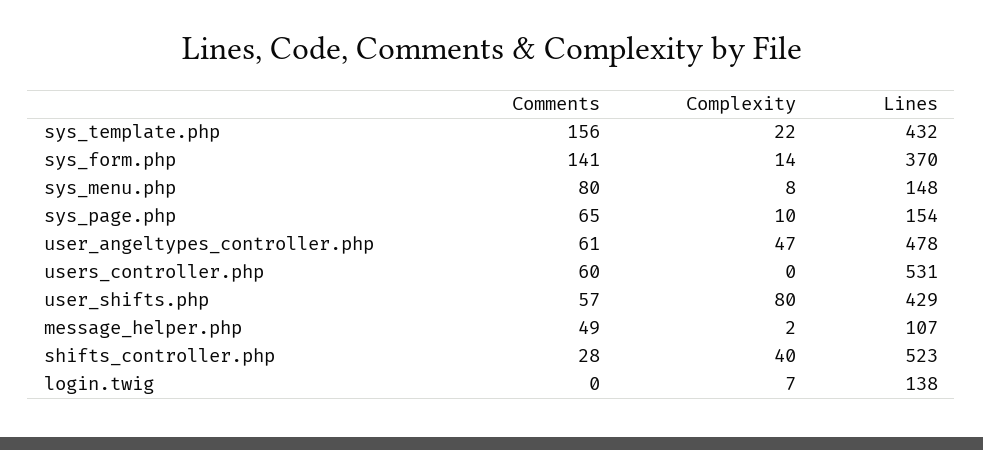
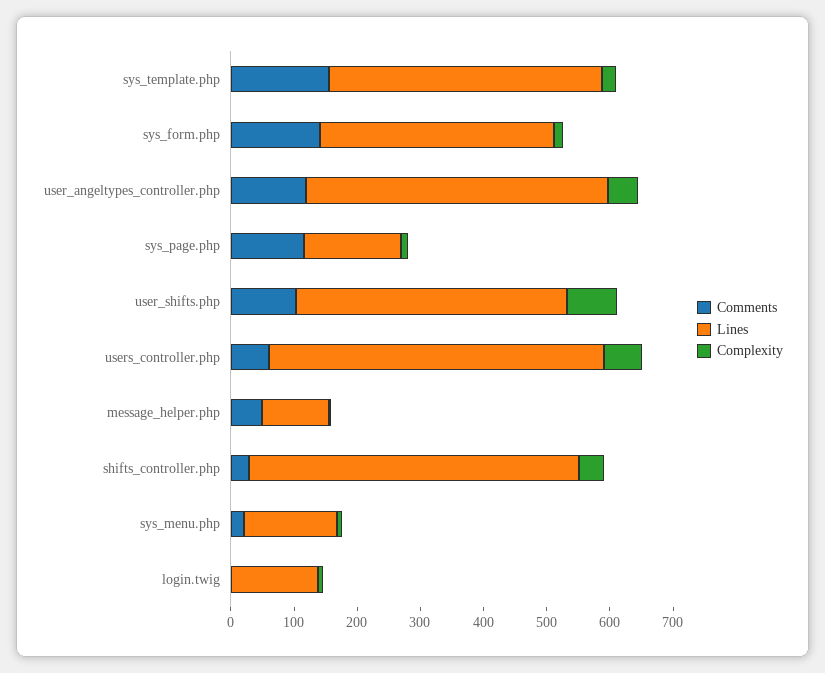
Comments, sys_menu.php: 80 -> 20
Comments, sys_page.php: 65 -> 120
Comments, user_angeltypes_controller.php: 61 -> 120
Complexity, users_controller.php: 0 -> 60
Comments, user_shifts.php: 57 -> 100

